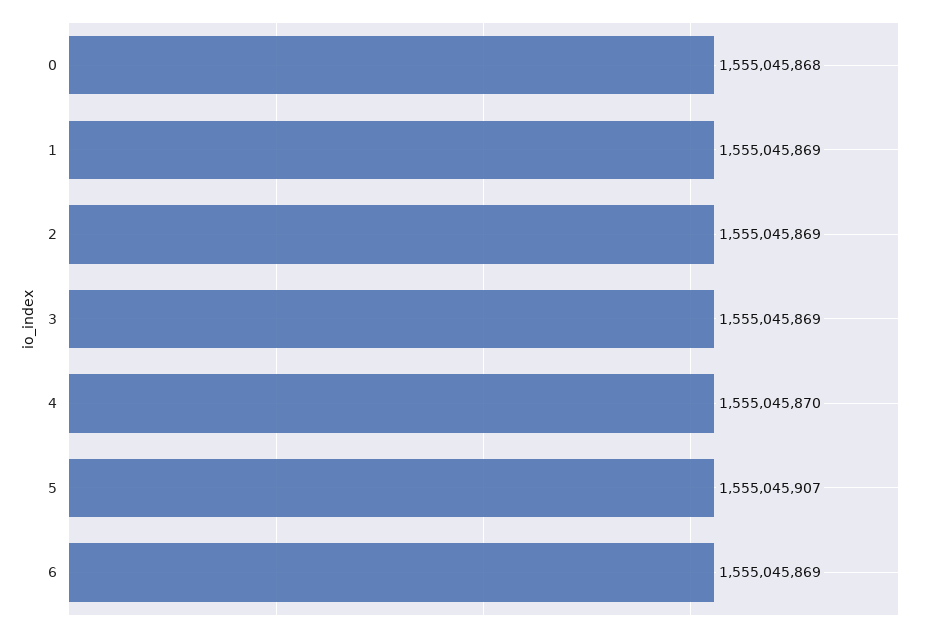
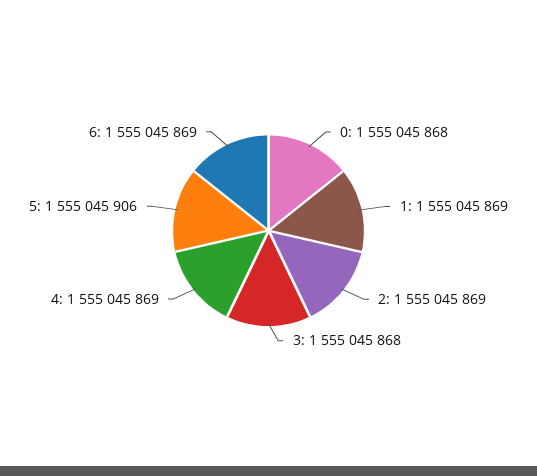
3: 1555045869 -> 1555045868
4: 1555045870 -> 1555045869
5: 1555045907 -> 1555045906

